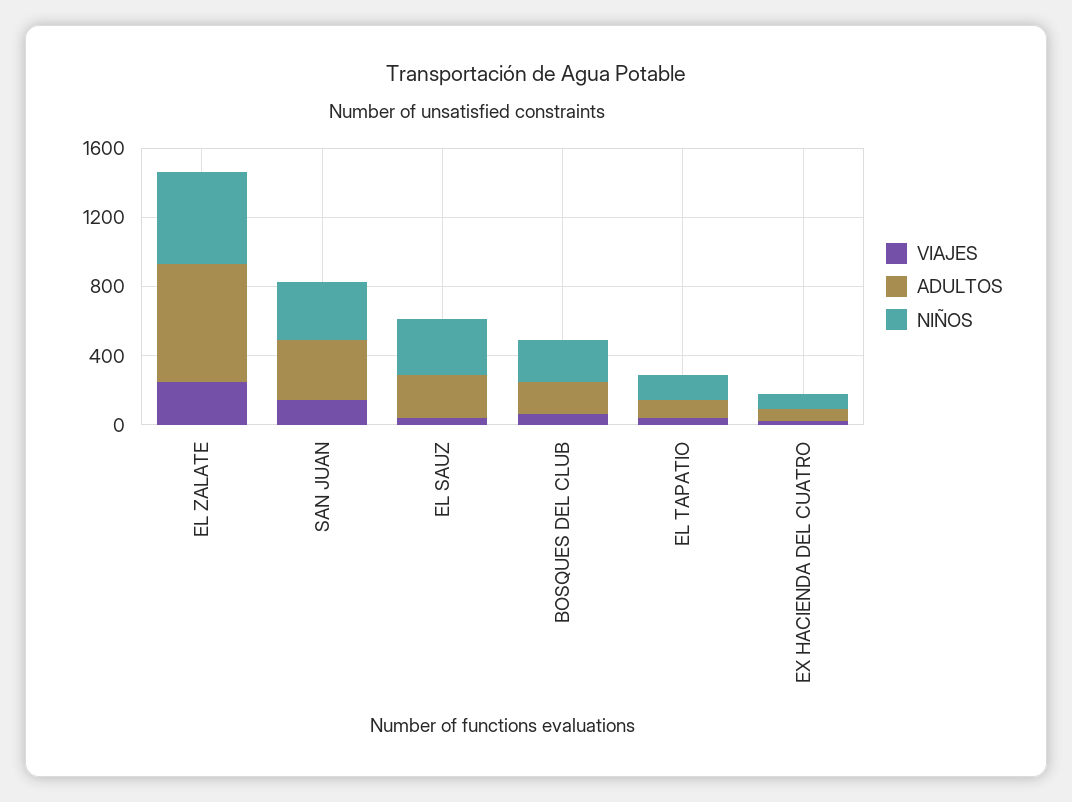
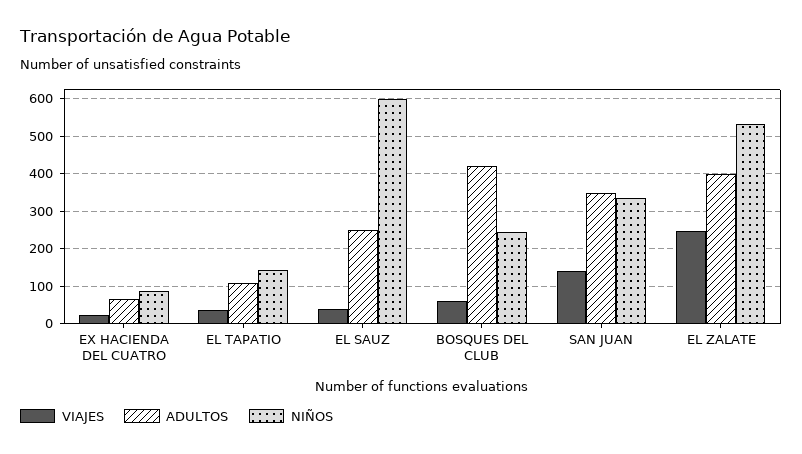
ADULTOS, EL ZALATE: 700 -> 400
NIÑOS, EL SAUZ: 300 -> 600
ADULTOS, BOSQUES DEL CLUB: 200 -> 420

